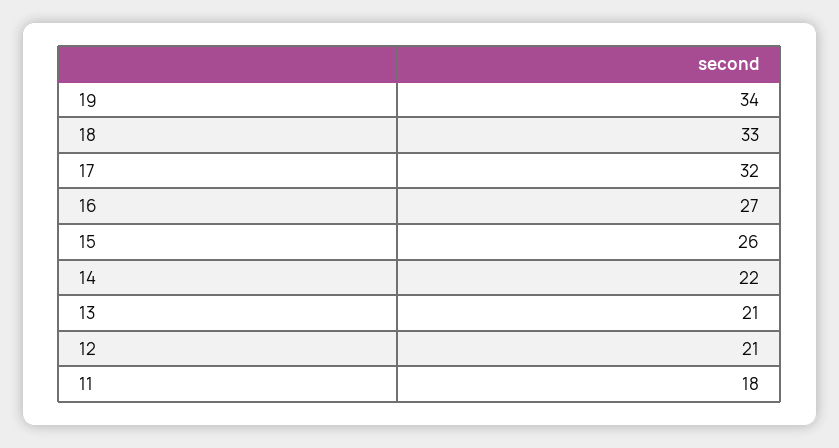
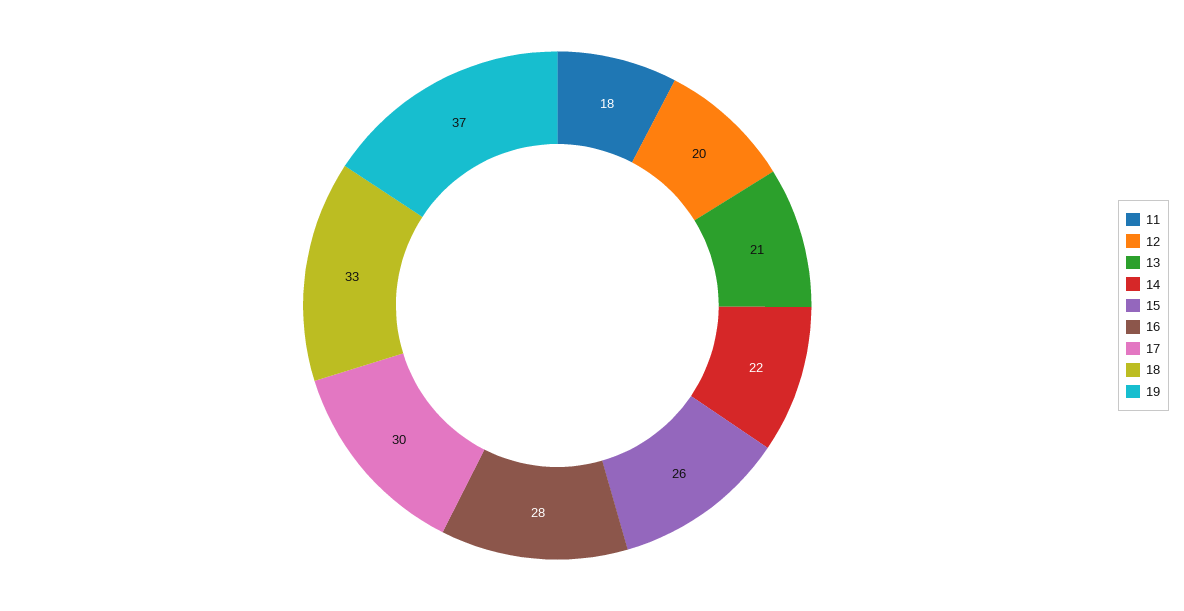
19: 34 -> 37
17: 32 -> 30
16: 27 -> 28
12: 21 -> 20

